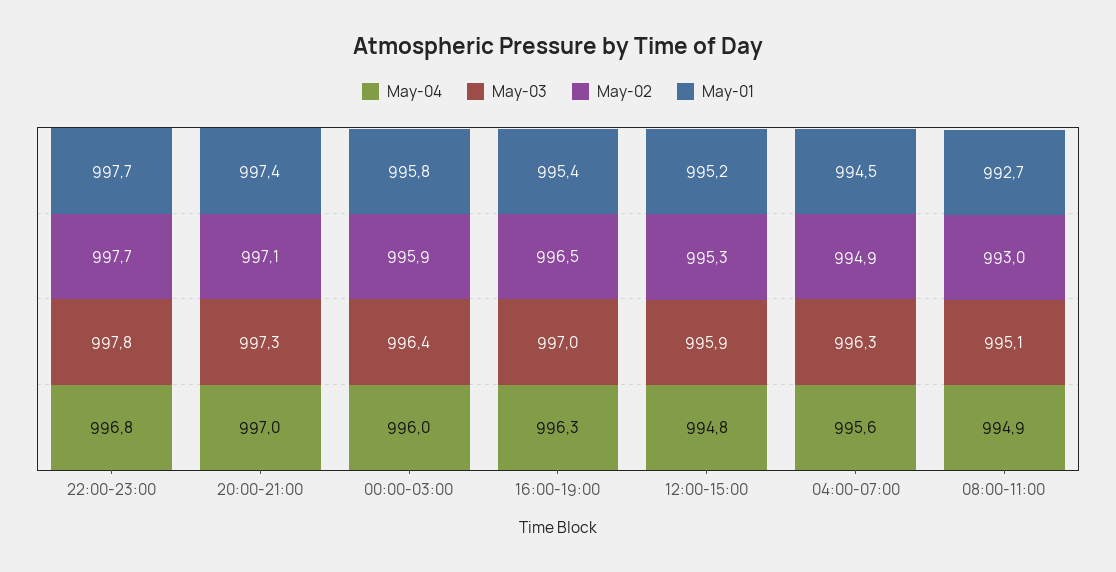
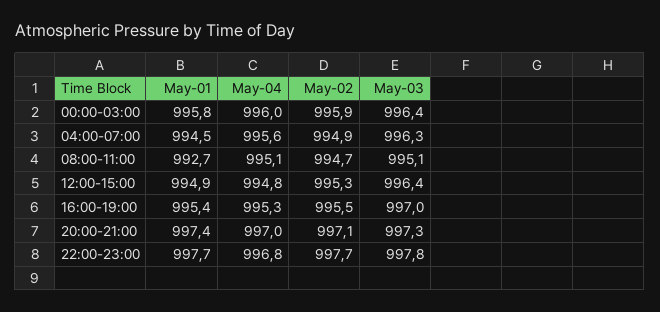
May-04, 16:00-19:00: 996.3 -> 995.3
May-02, 16:00-19:00: 996.5 -> 995.5
May-03, 12:00-15:00: 995.9 -> 996.4
May-01, 12:00-15:00: 995.2 -> 994.9
May-04, 08:00-11:00: 994.9 -> 995.1
May-02, 08:00-11:00: 993 -> 994.7

